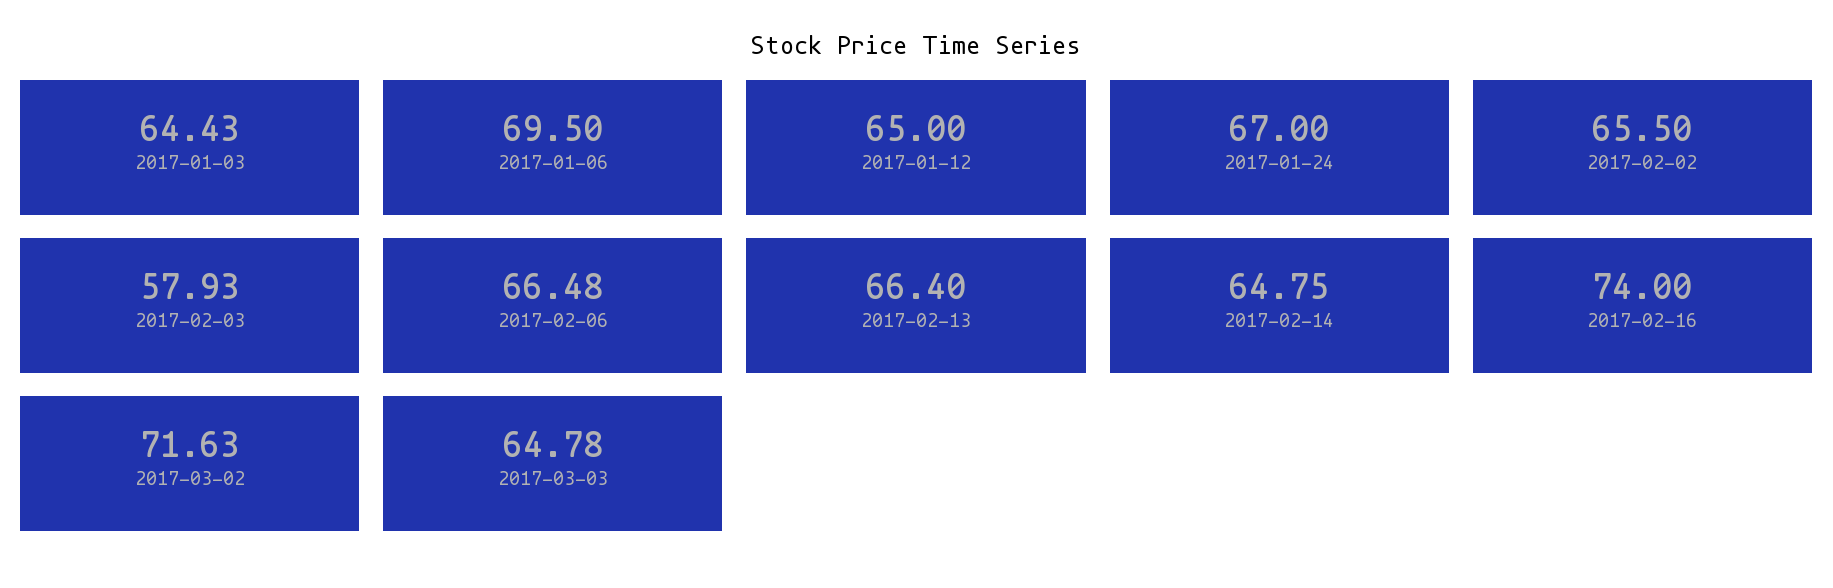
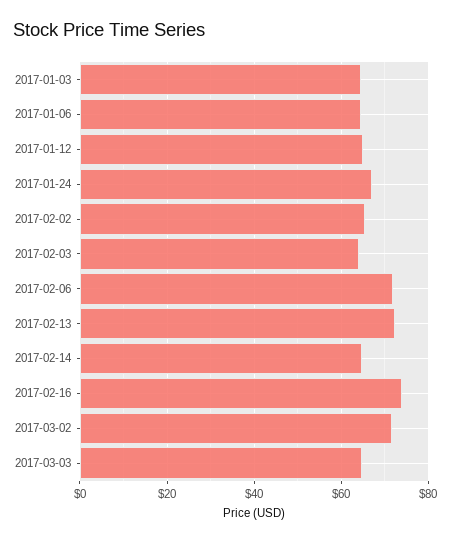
2017-01-06: 69.5 -> 64
2017-02-03: 57.93 -> 64
2017-02-06: 66.48 -> 72
2017-02-13: 66.4 -> 72

